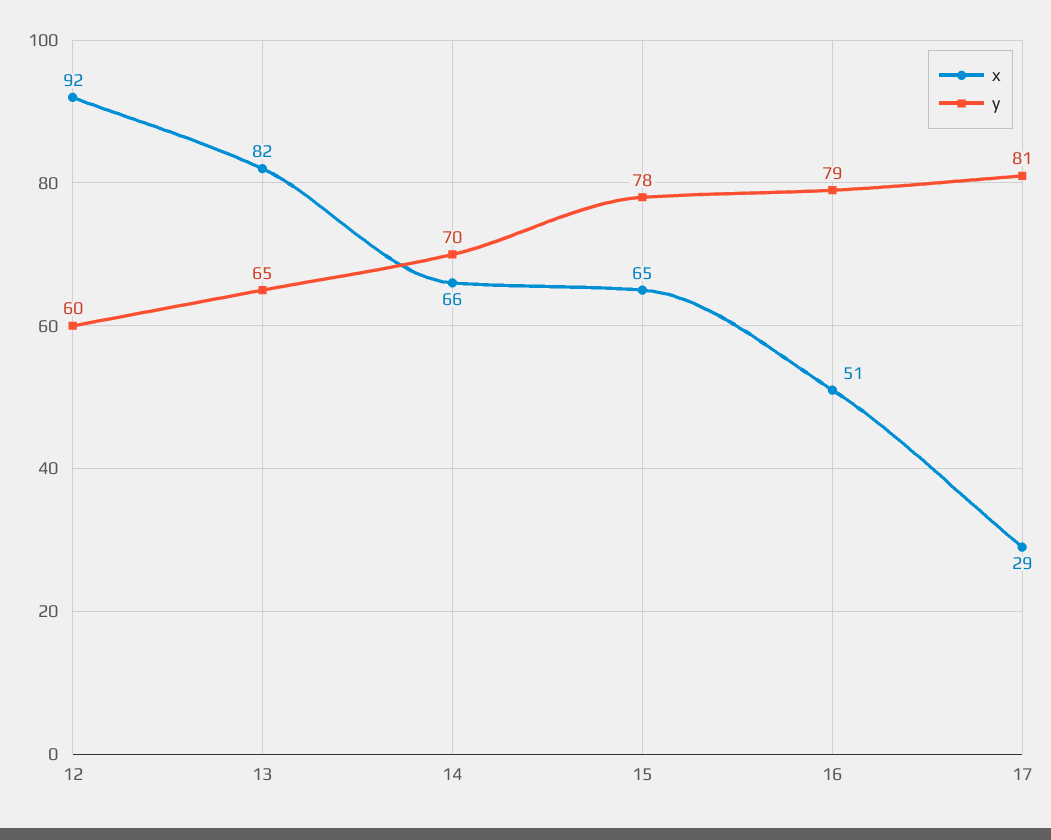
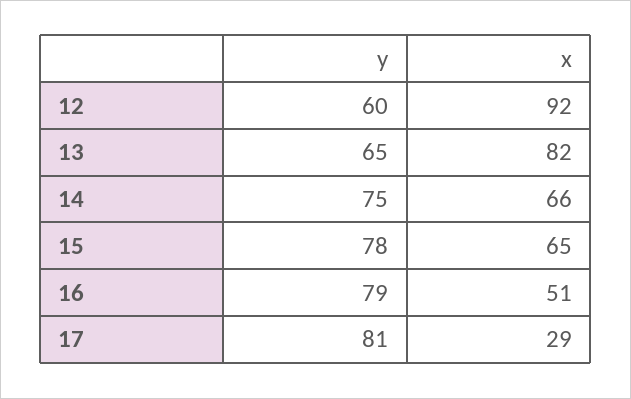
y, 14: 70 -> 75

